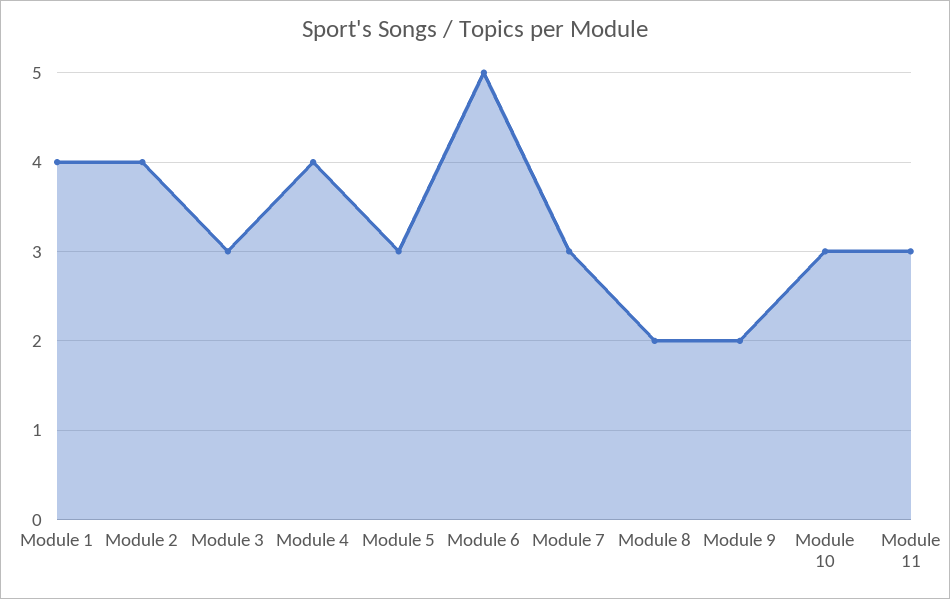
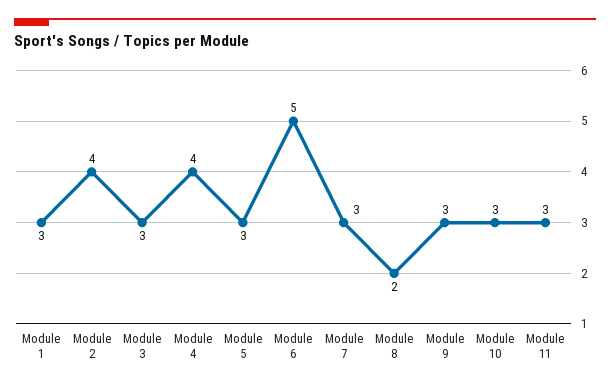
Module 1: 4 -> 3
Module 9: 2 -> 3

